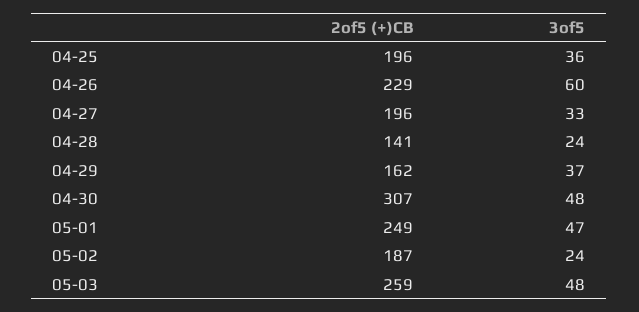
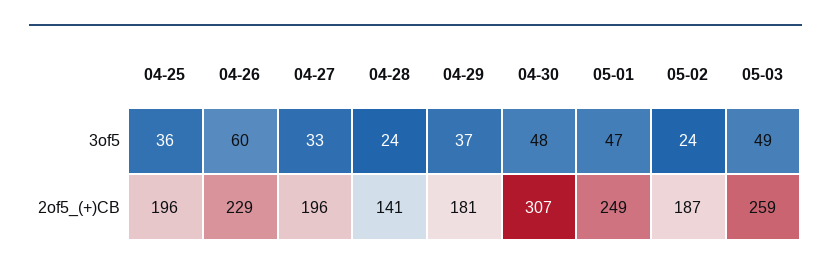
2of5 (+)CB, 04-29: 162 -> 181
3of5, 05-03: 48 -> 49

